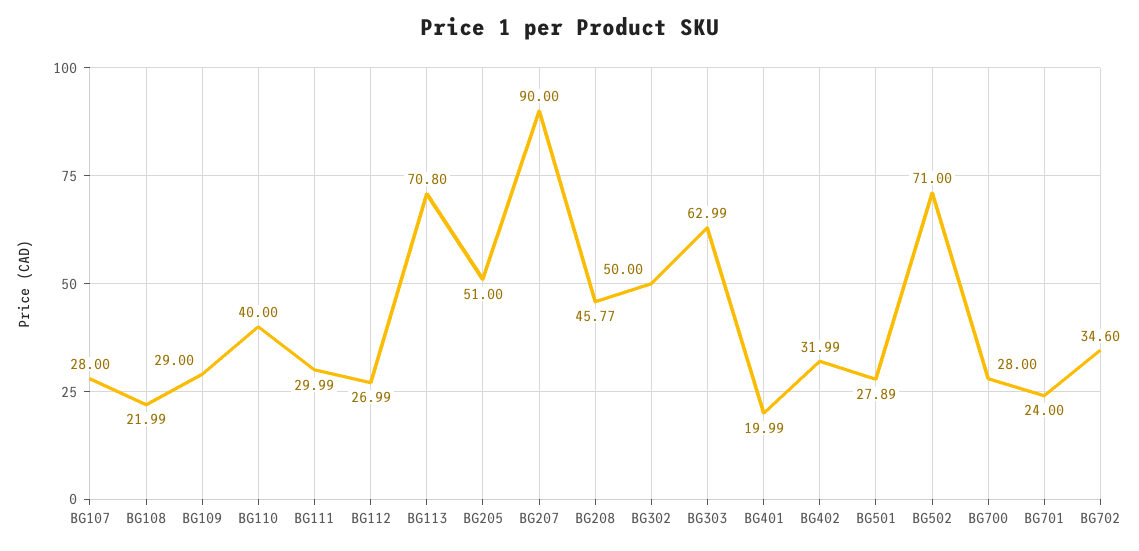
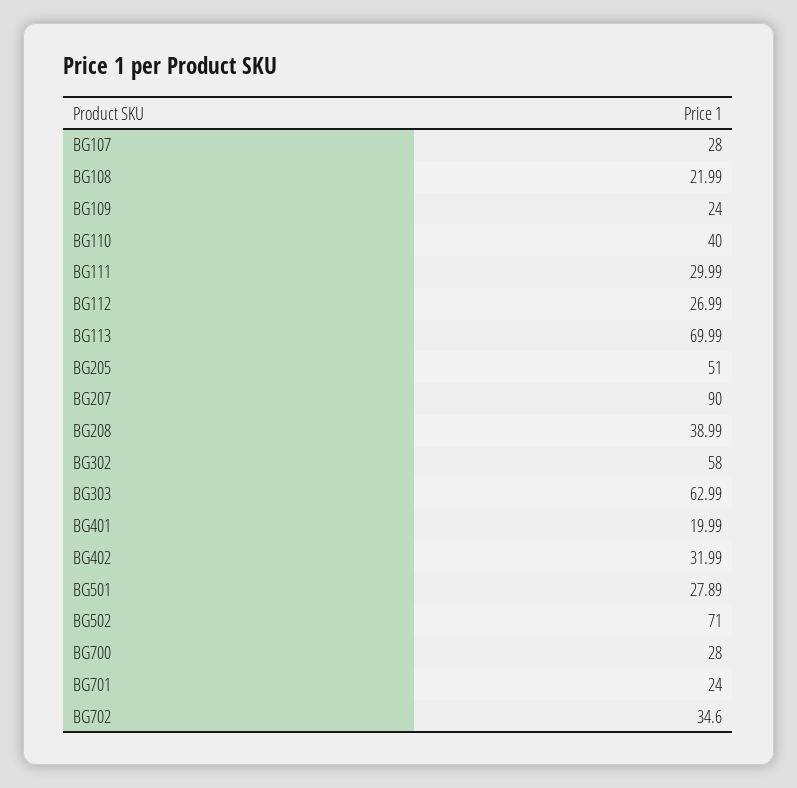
BG109: 29 -> 24
BG113: 70.8 -> 69.99
BG208: 45.77 -> 38.99
BG302: 50 -> 58

